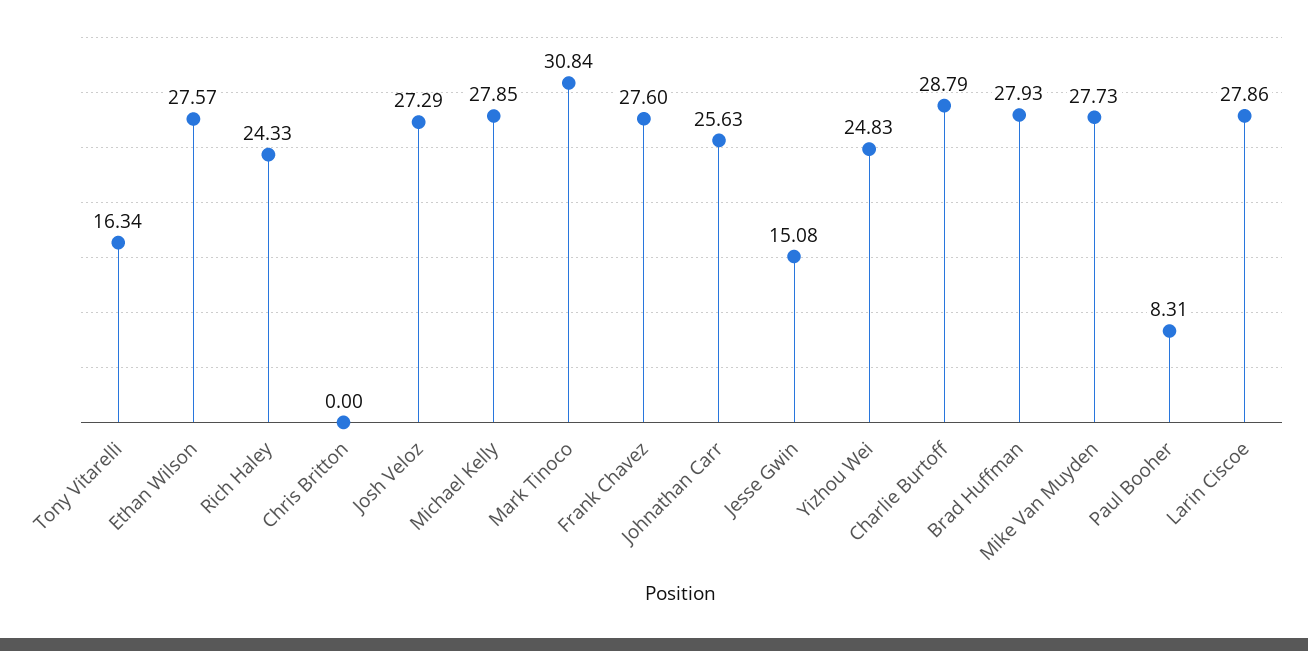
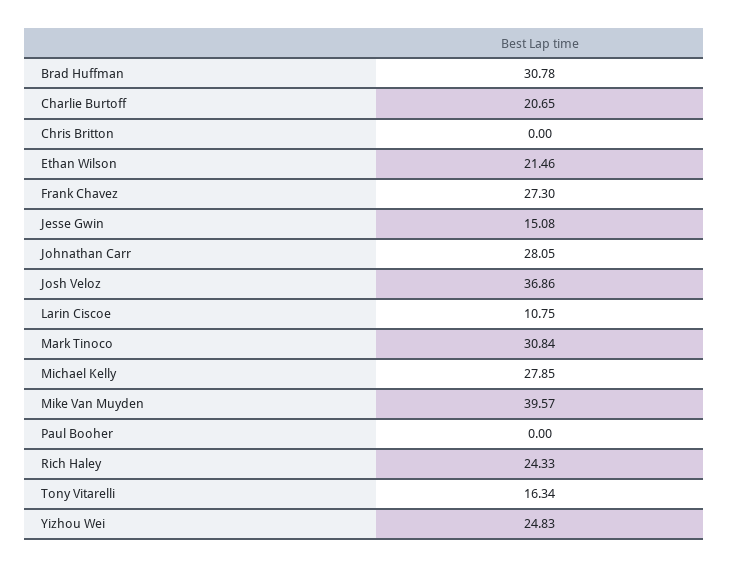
Ethan Wilson: 27.57 -> 21.46
Josh Veloz: 27.29 -> 36.86
Frank Chavez: 27.6 -> 27.3
Johnathan Carr: 25.63 -> 28.05
Charlie Burtoff: 28.79 -> 20.65
Brad Huffman: 27.93 -> 30.78
Mike Van Muyden: 27.73 -> 39.57
Paul Booher: 8.31 -> 0
Larin Ciscoe: 27.86 -> 10.75

